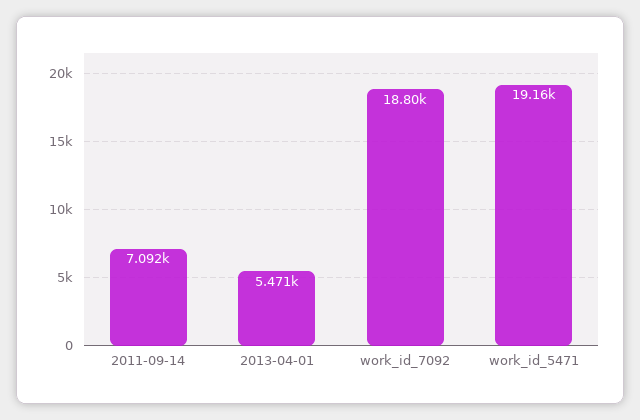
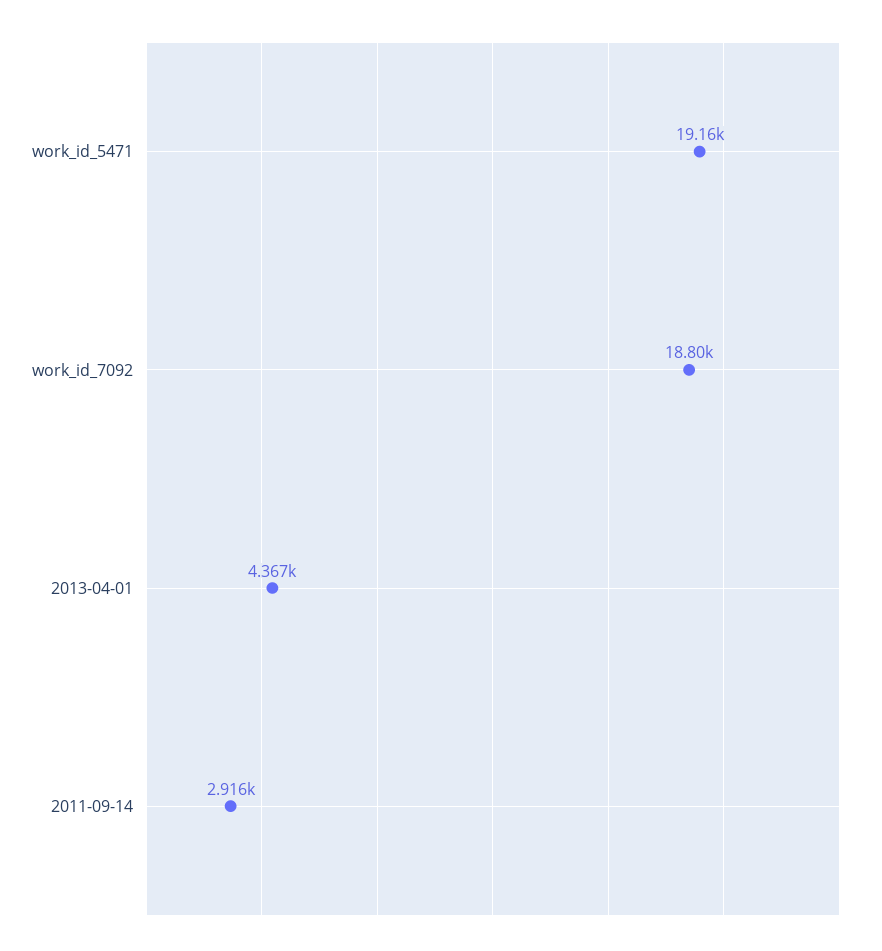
2011-09-14: 7092 -> 2916
2013-04-01: 5471 -> 4367

